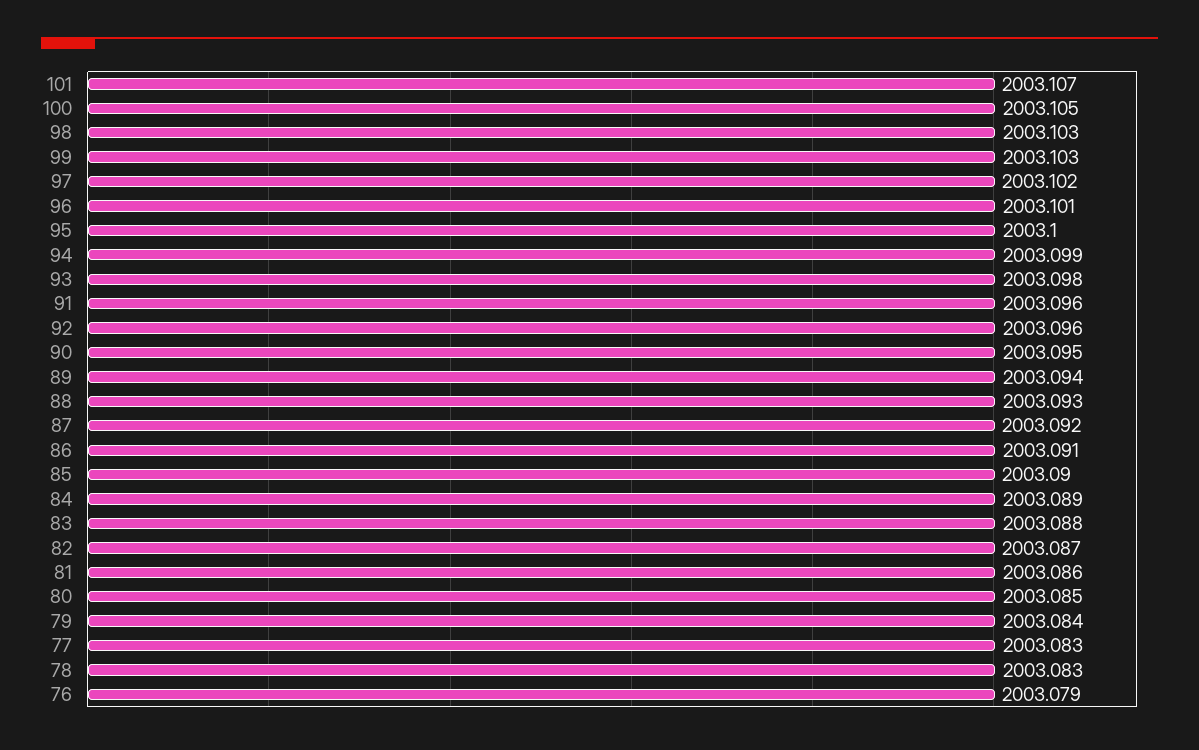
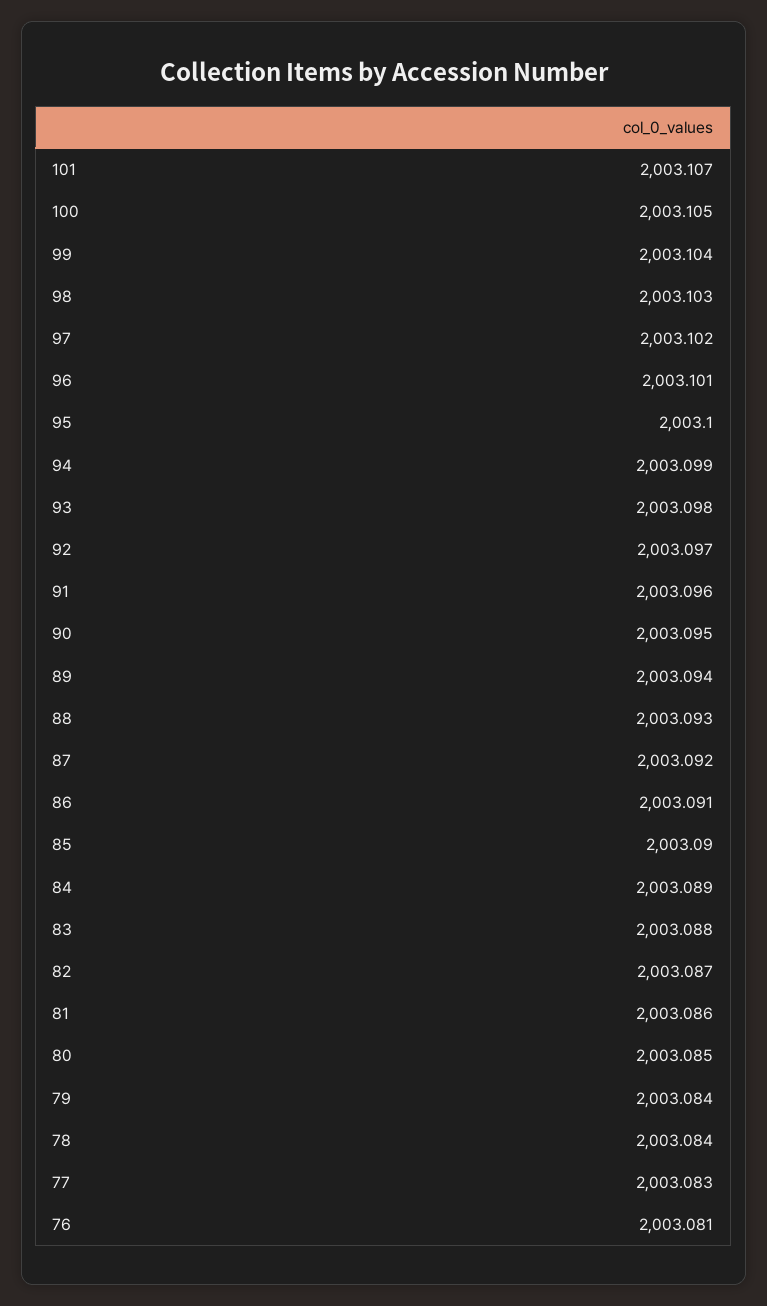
99: 2003.103 -> 2003.104
92: 2003.096 -> 2003.097
78: 2003.083 -> 2003.084
76: 2003.079 -> 2003.081

